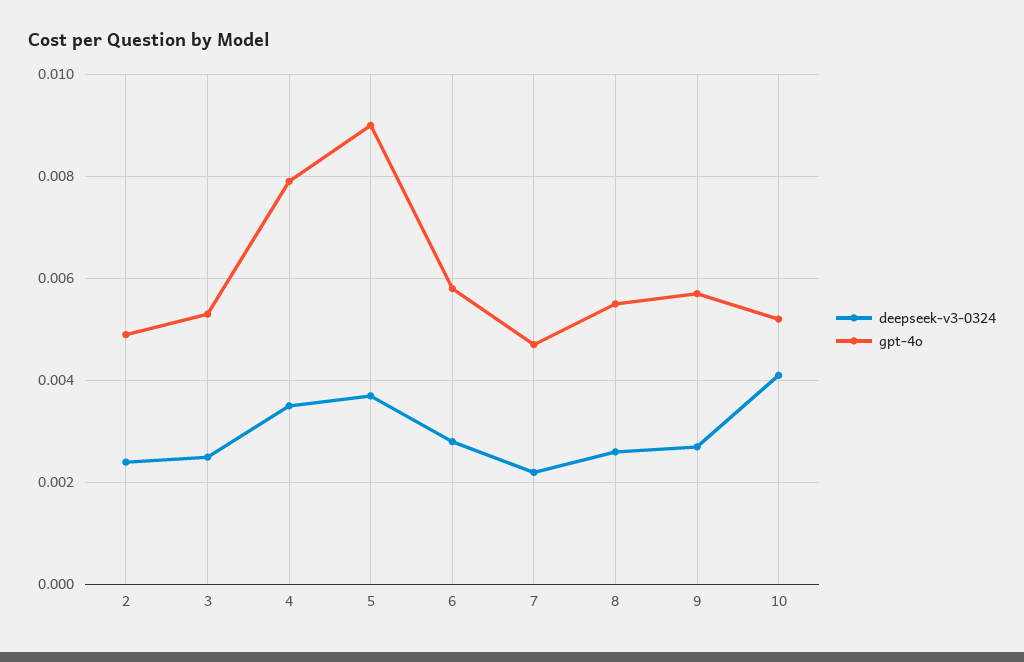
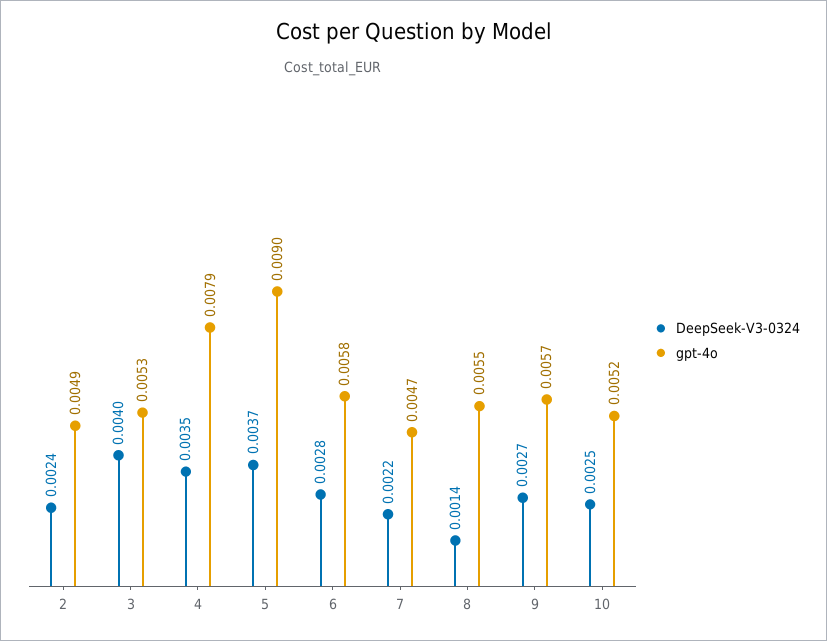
deepseek-v3-0324, 3: 0.0025 -> 0.004
deepseek-v3-0324, 8: 0.0025 -> 0.0014
deepseek-v3-0324, 10: 0.004 -> 0.0025

